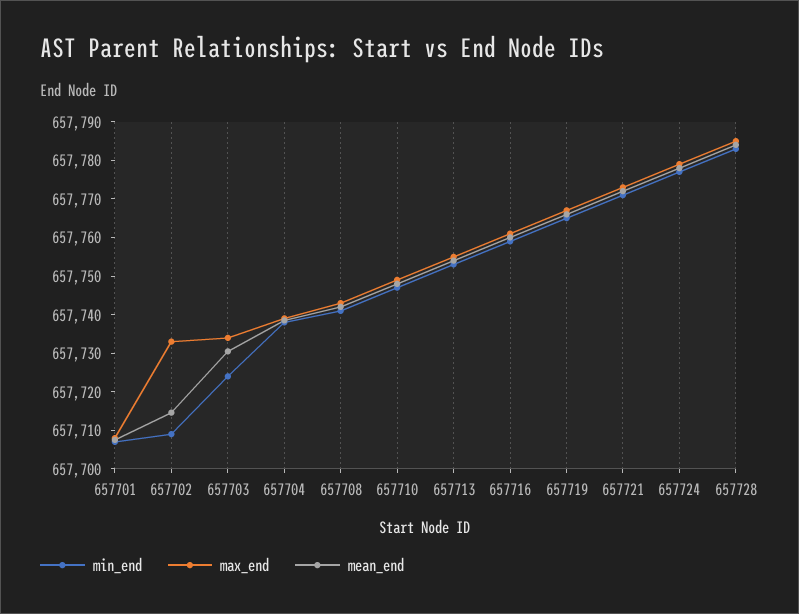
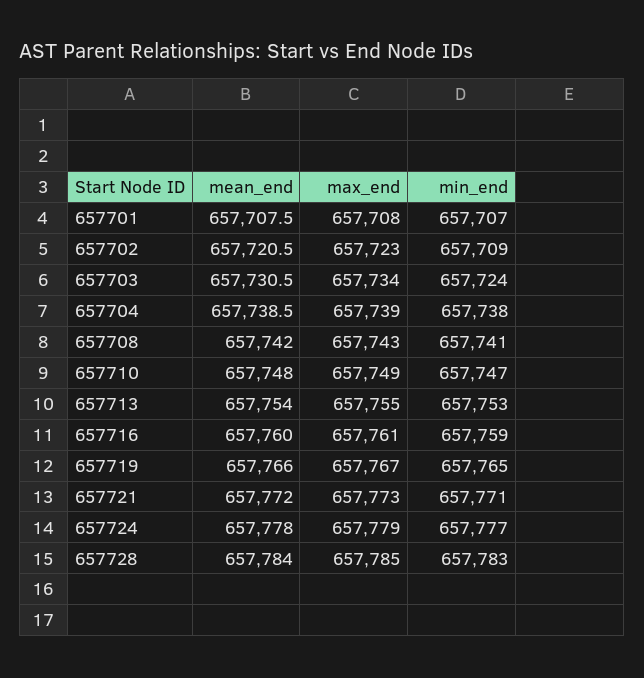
max_end, 657702: 657732.5 -> 657723
mean_end, 657702: 657715 -> 657720.5

